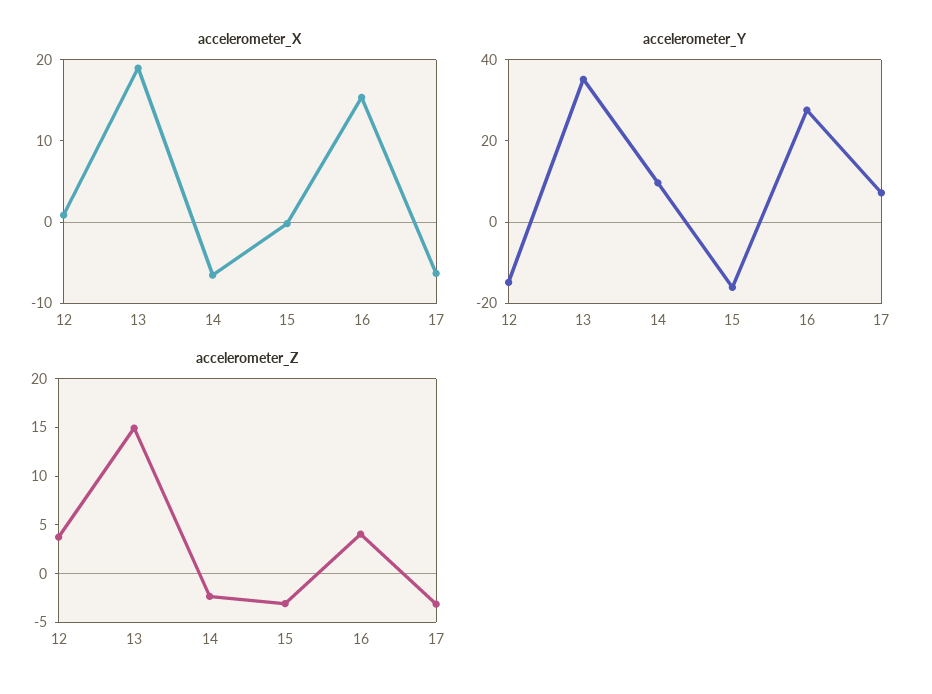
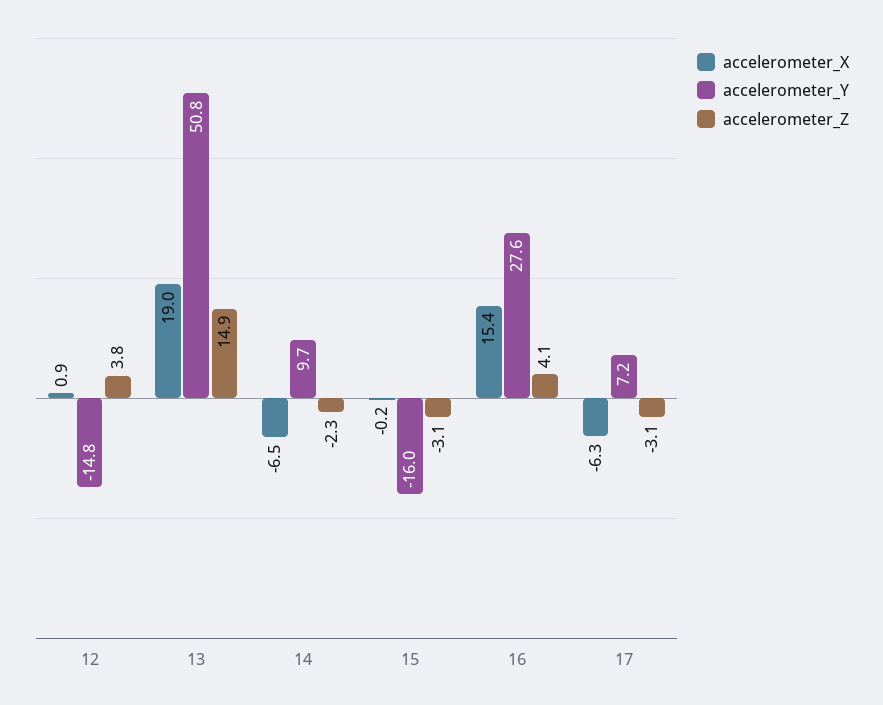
accelerometer_Y, 13: 35 -> 50.8

